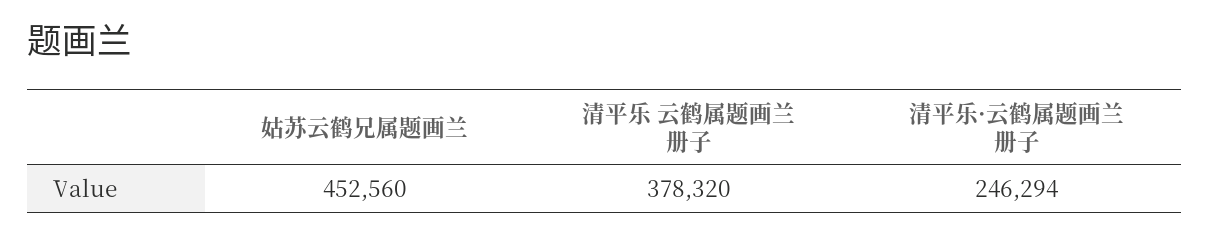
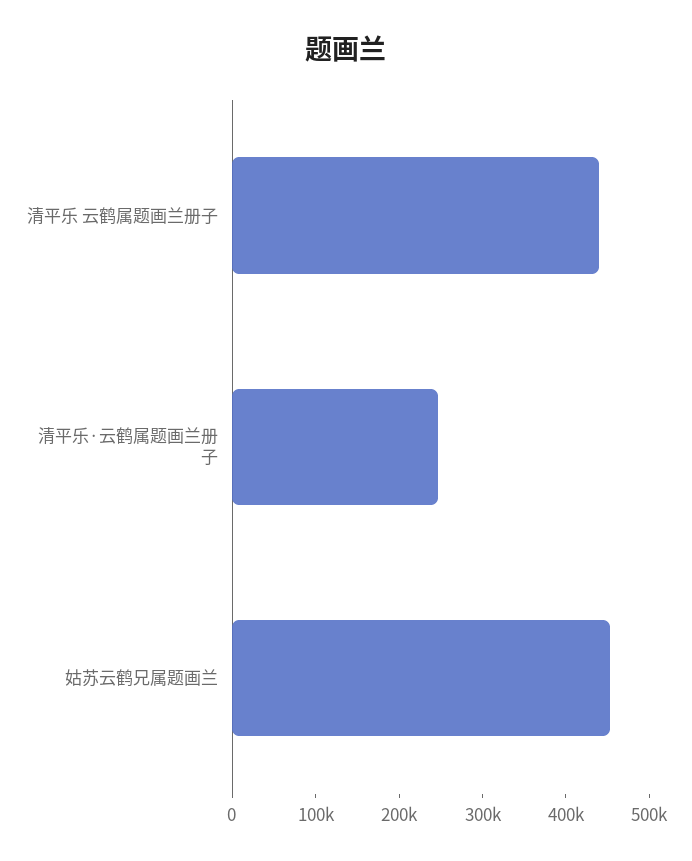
清平乐 云鹤属题画兰册子: 378320 -> 440000

